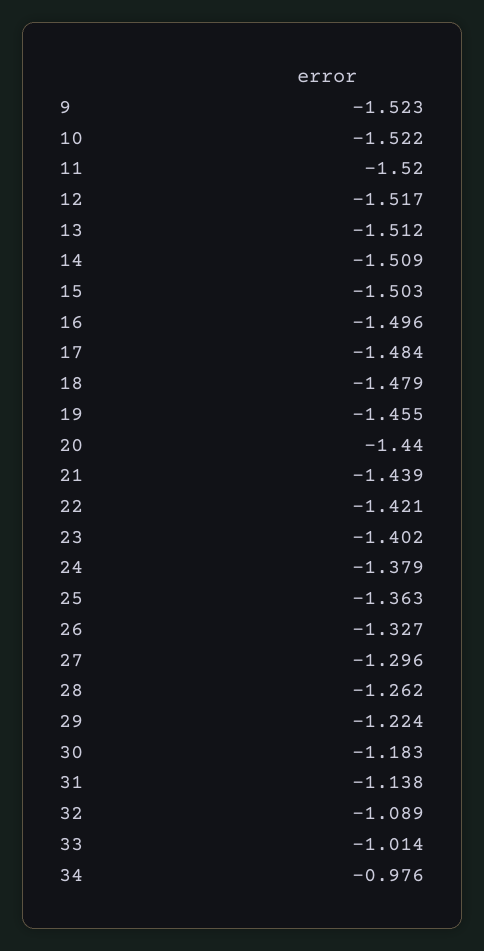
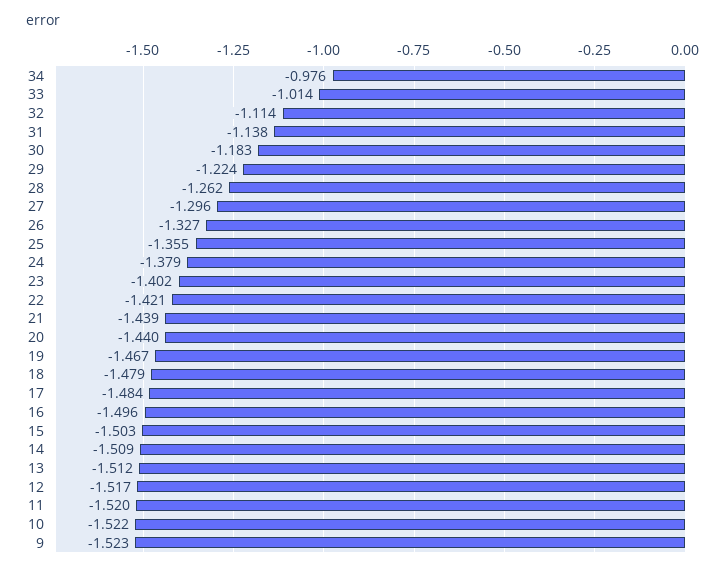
19: -1.455 -> -1.467
25: -1.363 -> -1.355
32: -1.089 -> -1.114

